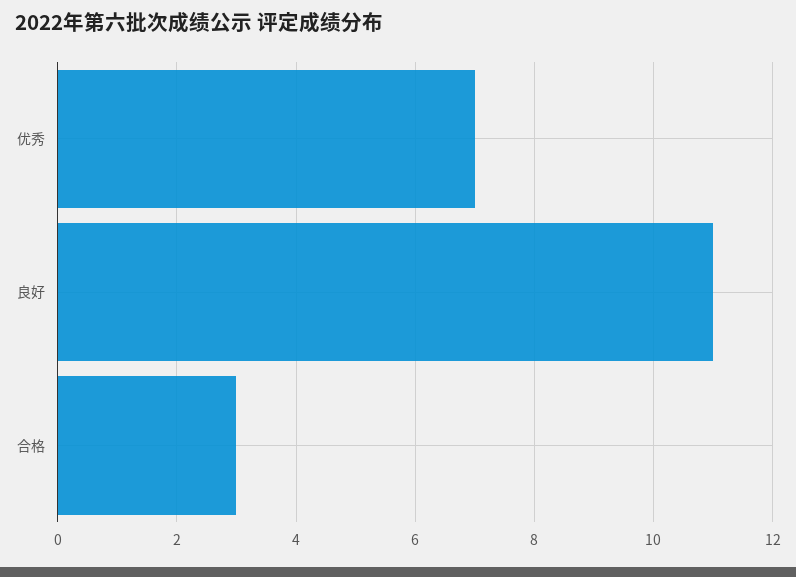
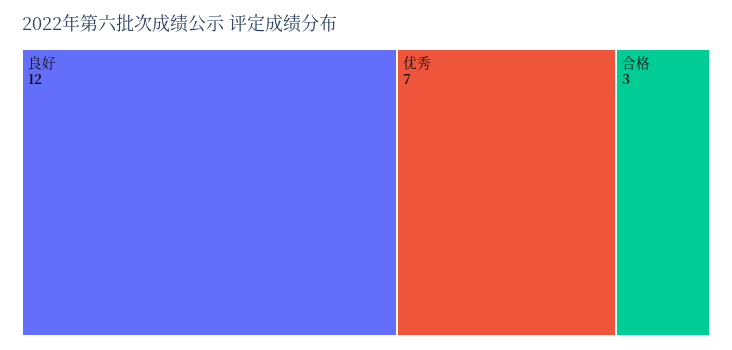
良好: 11 -> 12

